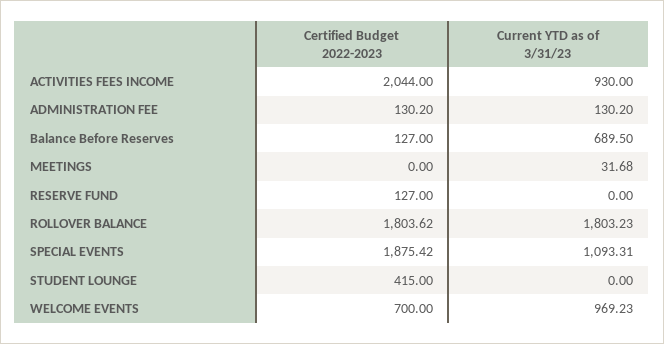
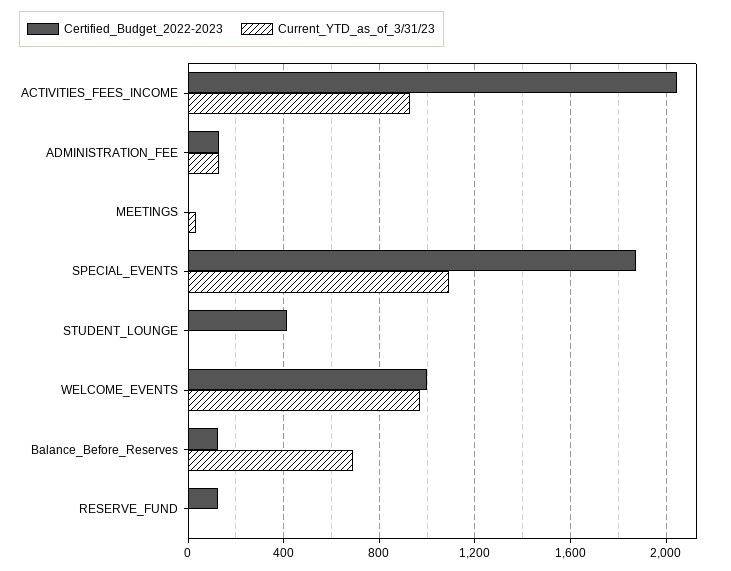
Certified Budget 2022-2023, ROLLOVER BALANCE: 1803.62 -> none
Current YTD as of 3/31/23, ROLLOVER BALANCE: 1803.23 -> none
Certified Budget 2022-2023, WELCOME EVENTS: 700 -> 1000

